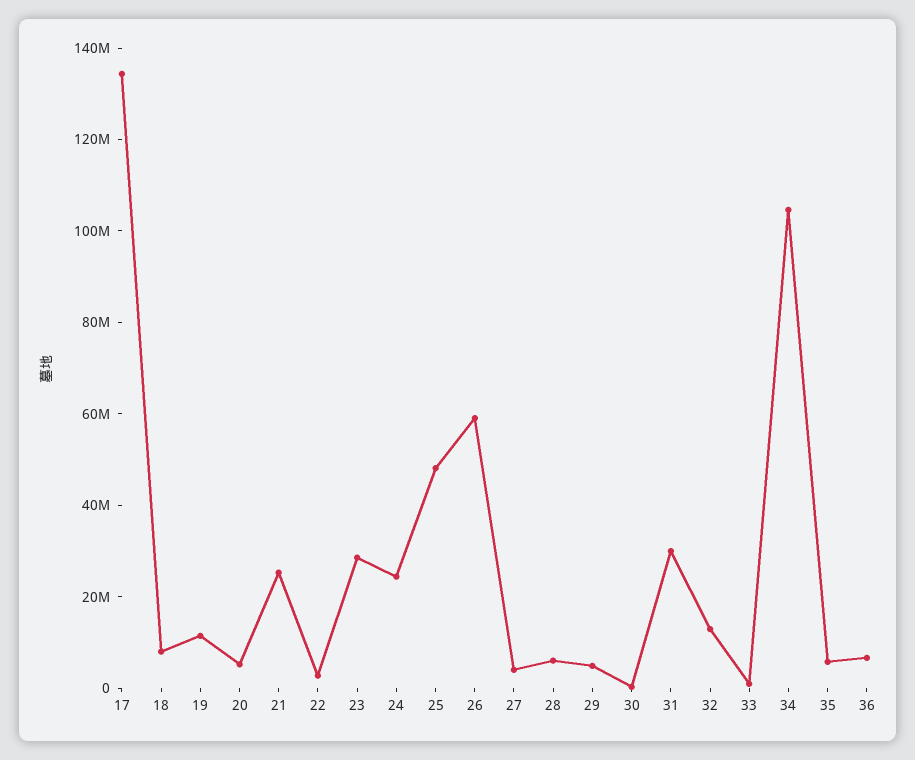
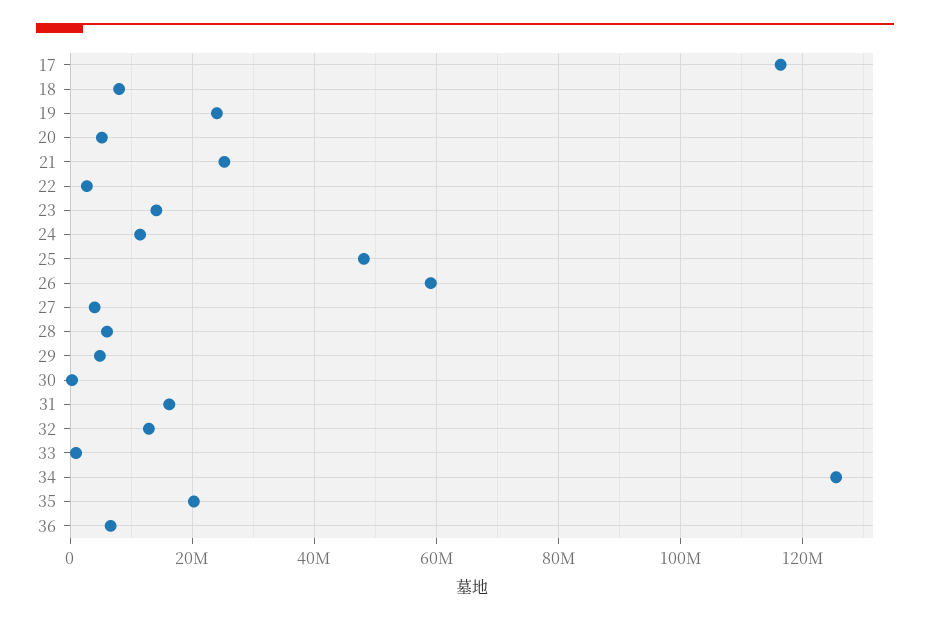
17: 135000000 -> 116000000
19: 10000000 -> 24000000
23: 30000000 -> 14000000
24: 25000000 -> 12000000
31: 30000000 -> 16000000
34: 105000000 -> 126000000
35: 5000000 -> 20000000

